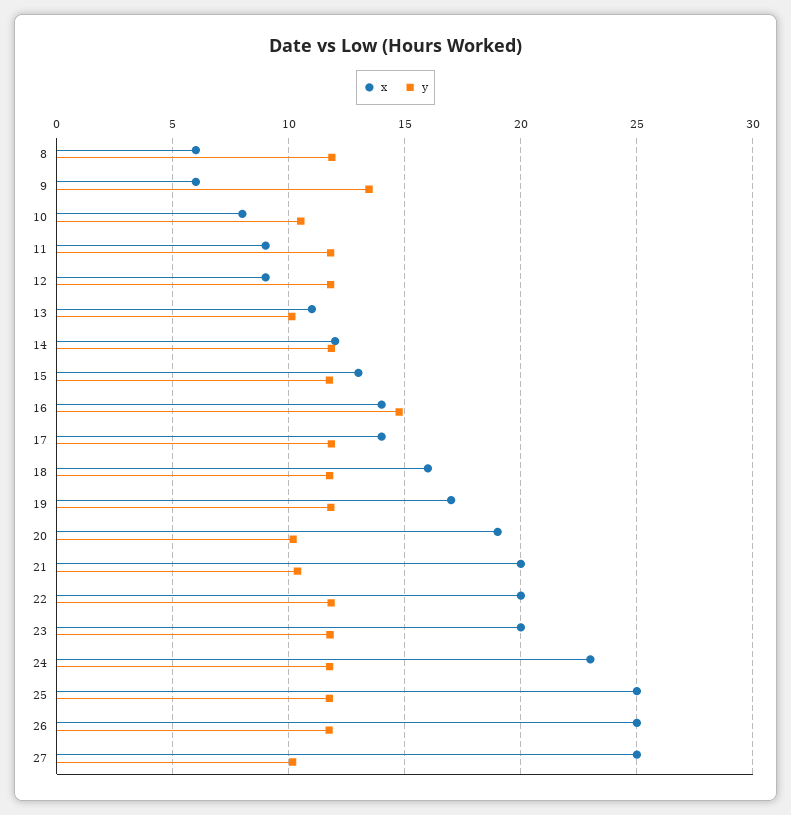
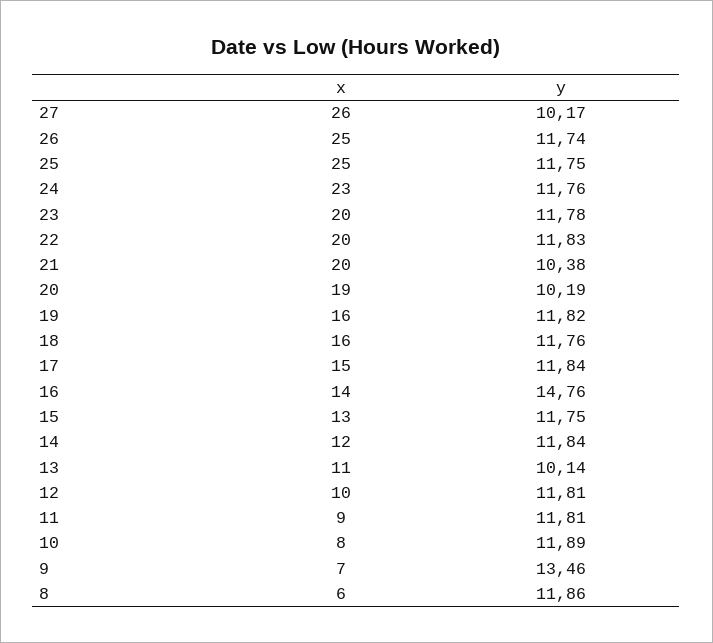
x, 9: 6 -> 7
y, 10: 10.5 -> 11.89
x, 12: 9 -> 10
x, 17: 14 -> 15
x, 19: 17 -> 16
x, 27: 25 -> 26

